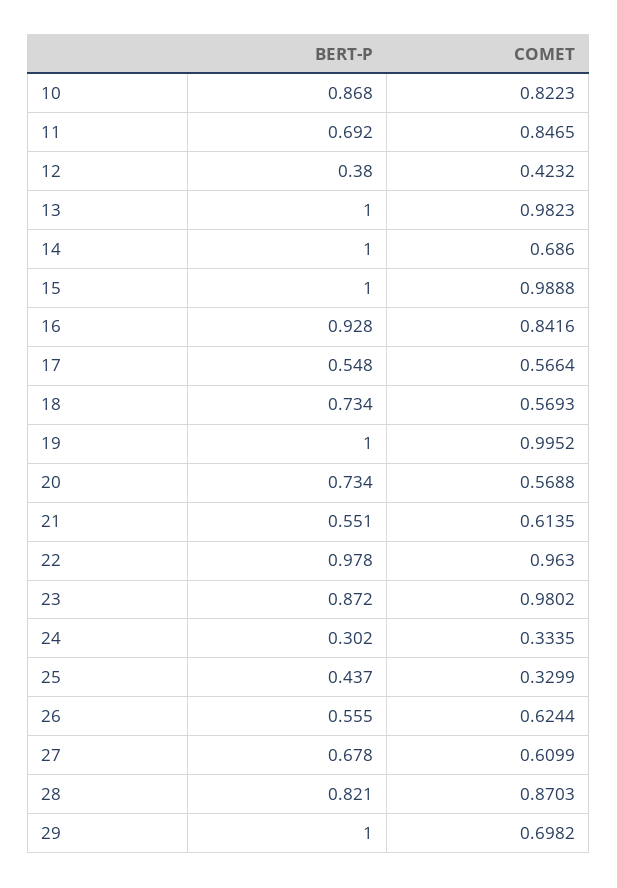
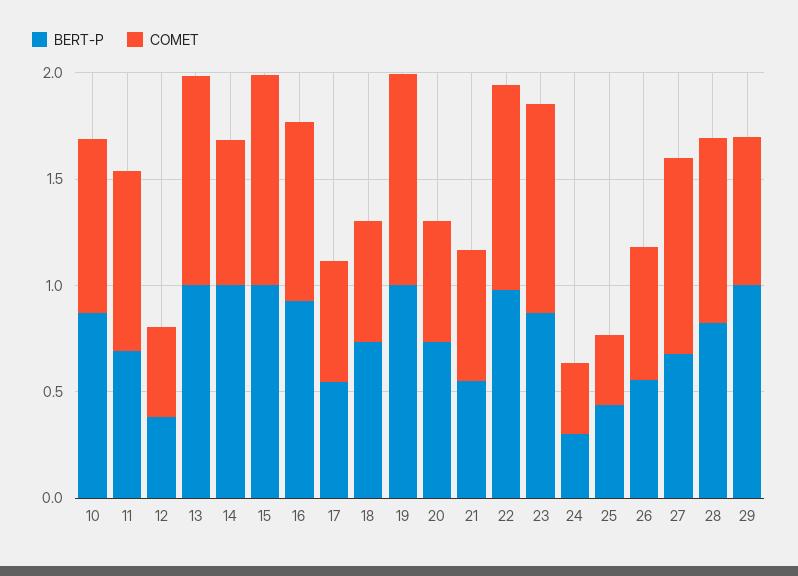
COMET, 27: 0.6099 -> 0.9

